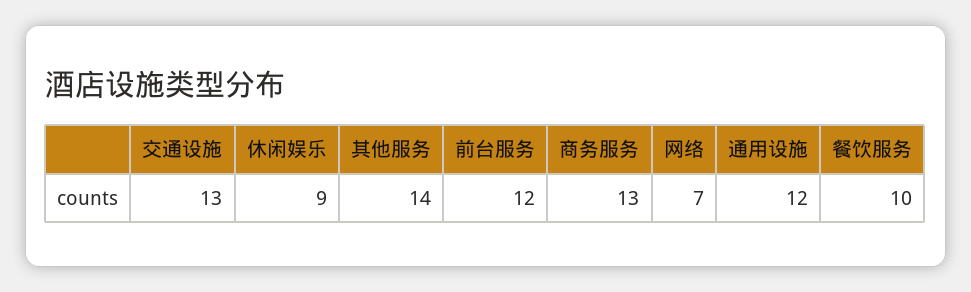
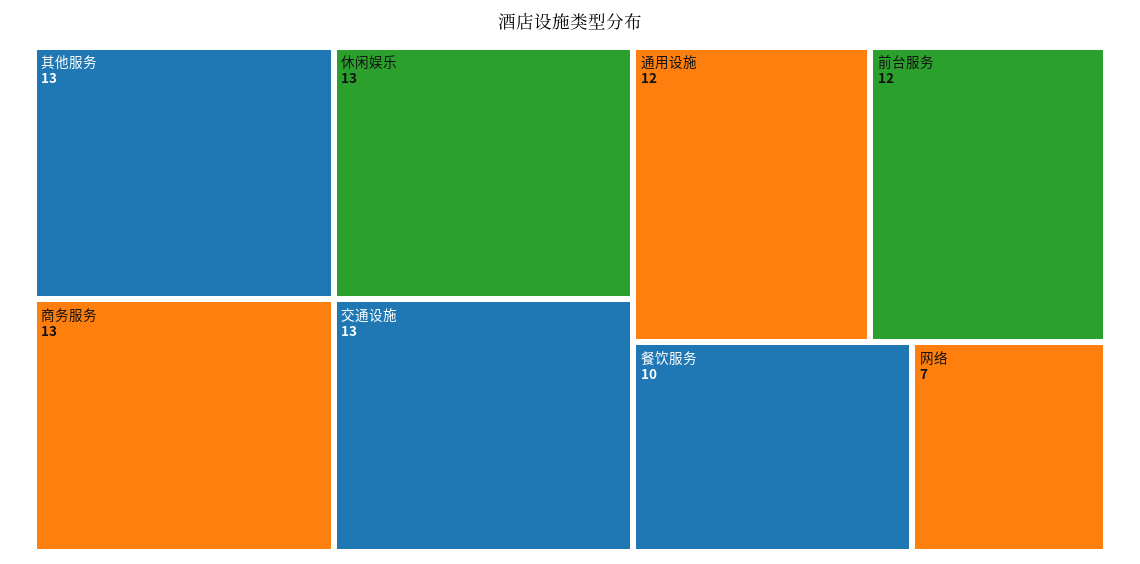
休闲娱乐: 9 -> 13
其他服务: 14 -> 13

